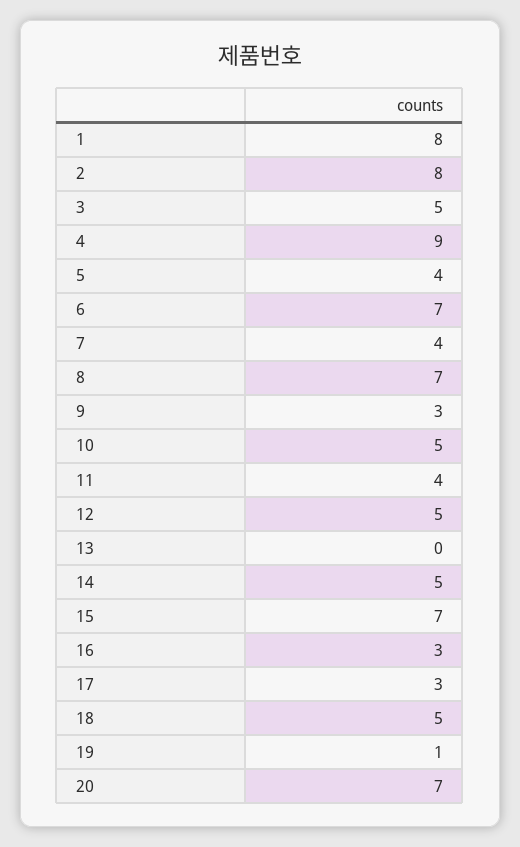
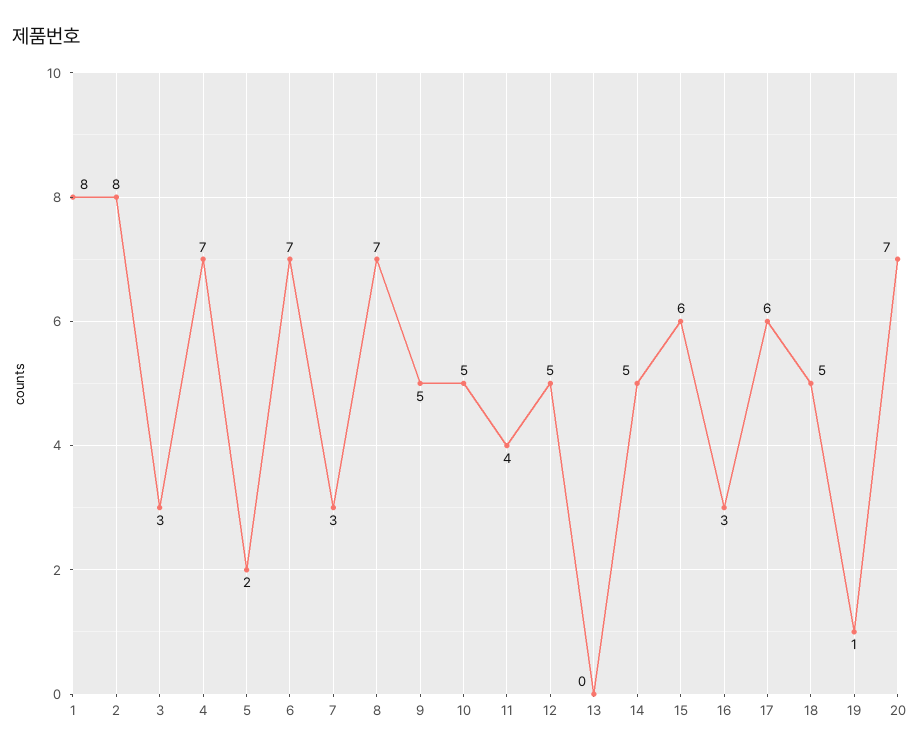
3: 5 -> 3
4: 9 -> 7
5: 4 -> 2
7: 4 -> 3
9: 3 -> 5
15: 7 -> 6
17: 3 -> 6

